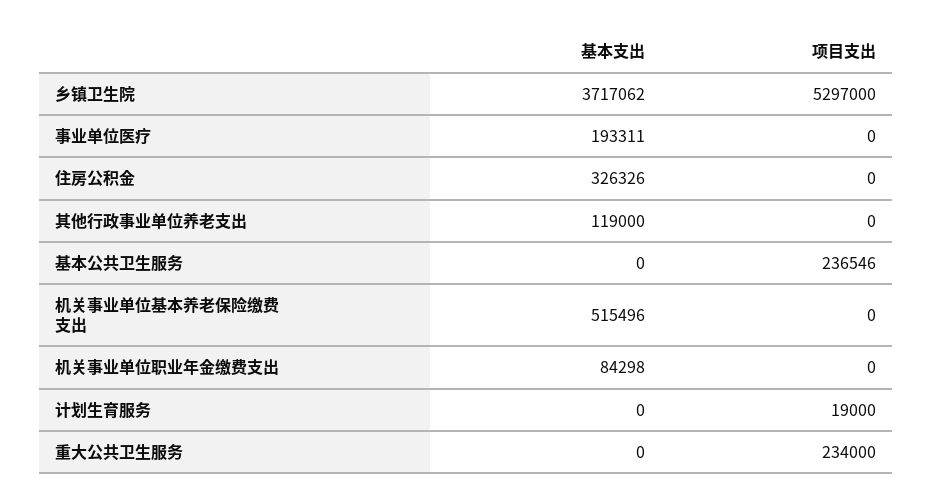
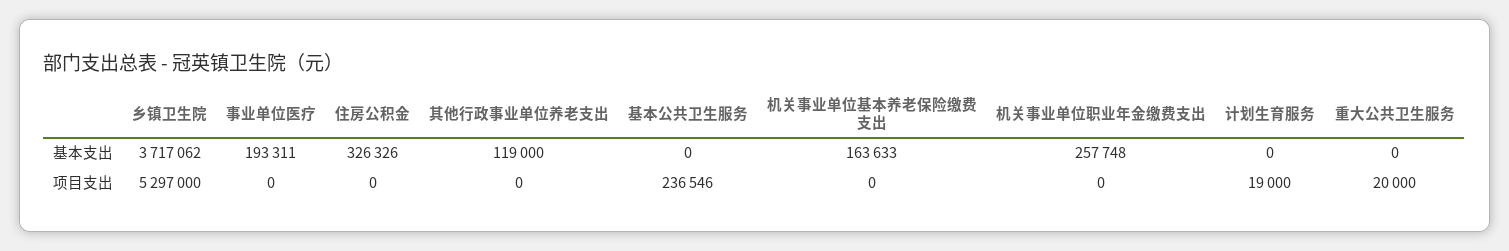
基本支出, 机关事业单位基本养老保险缴费支出: 515496 -> 163633
基本支出, 机关事业单位职业年金缴费支出: 84298 -> 257748
项目支出, 重大公共卫生服务: 234000 -> 20000

